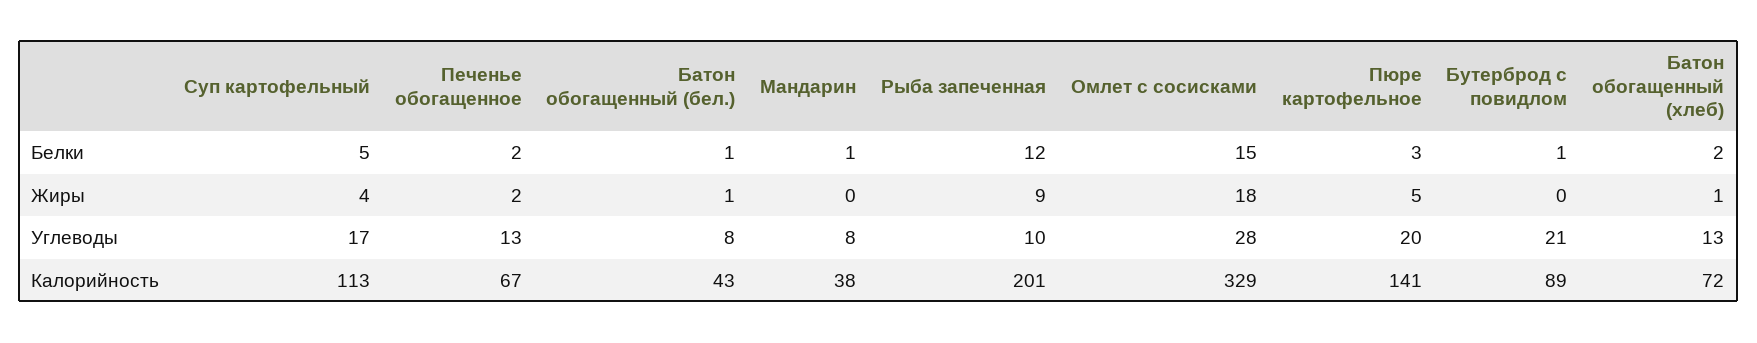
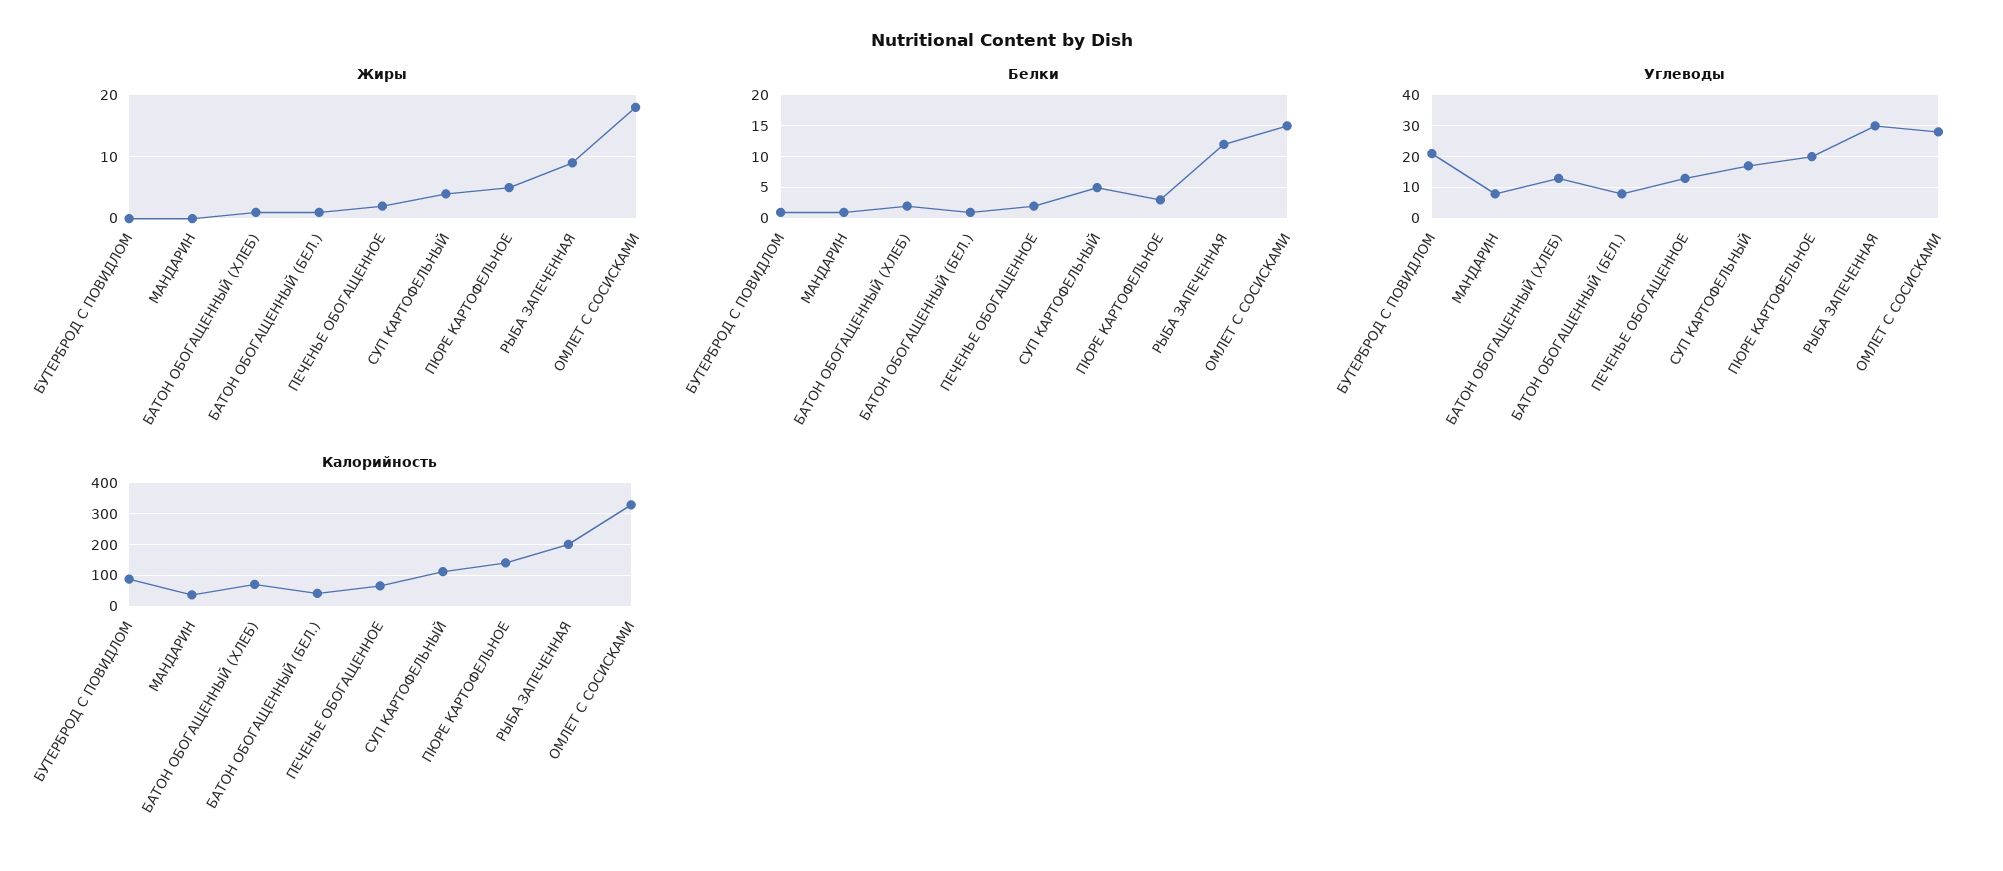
Углеводы, Рыба запеченная: 10 -> 30

